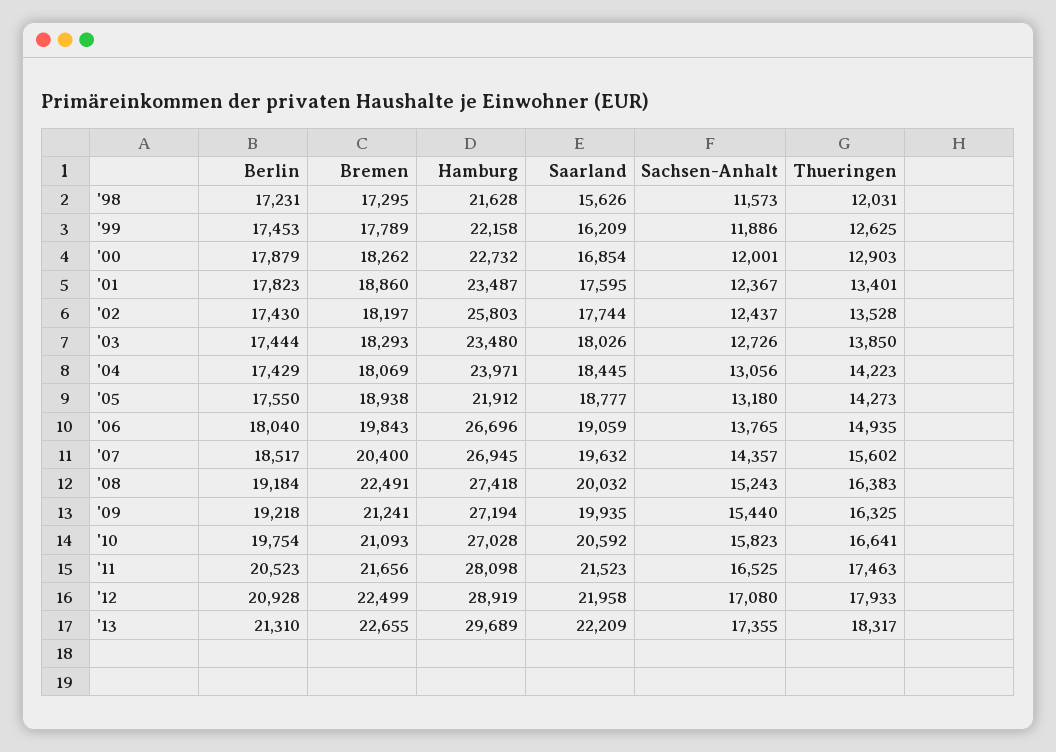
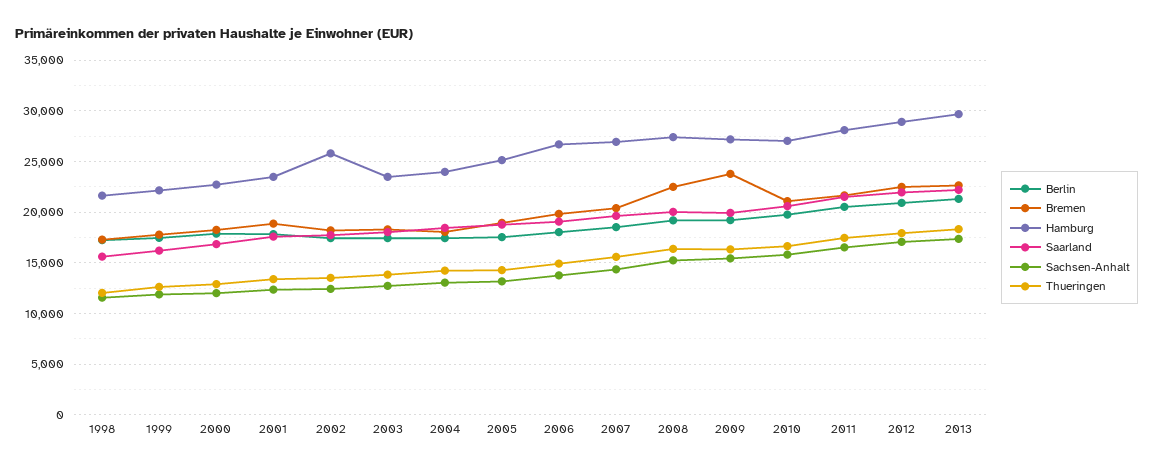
Hamburg, '05: 21912 -> 25000
Bremen, '09: 21241 -> 24000

